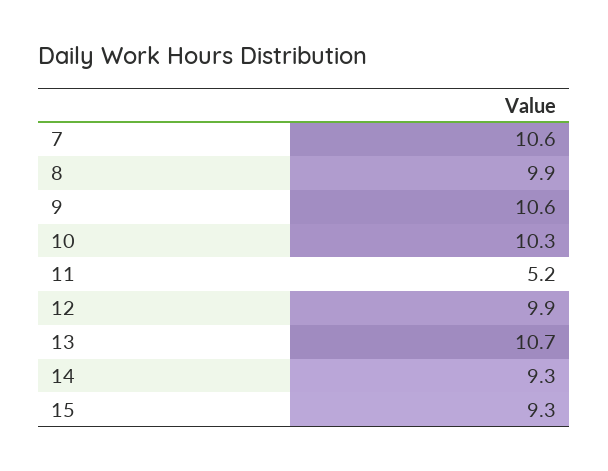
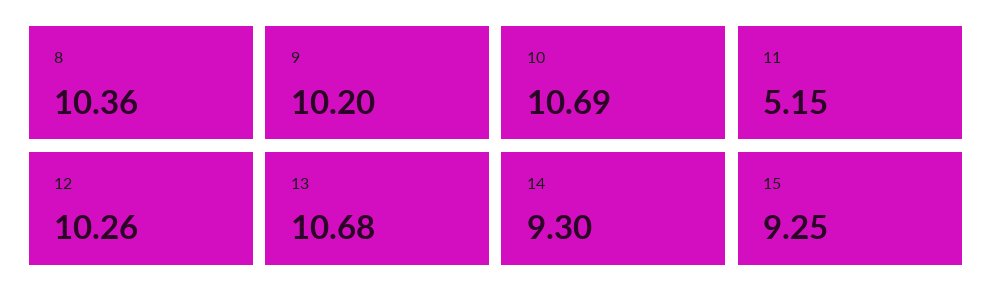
7: 10.6 -> none
8: 9.9 -> 10.36
9: 10.6 -> 10.2
10: 10.3 -> 10.69
12: 9.9 -> 10.26

